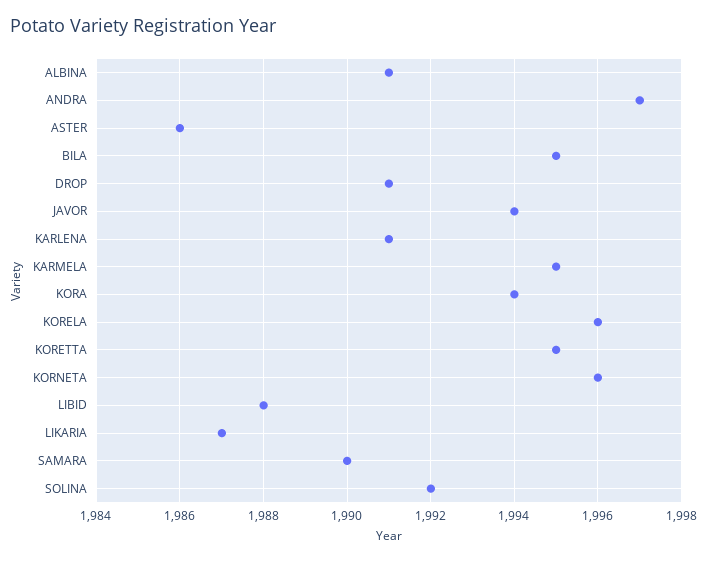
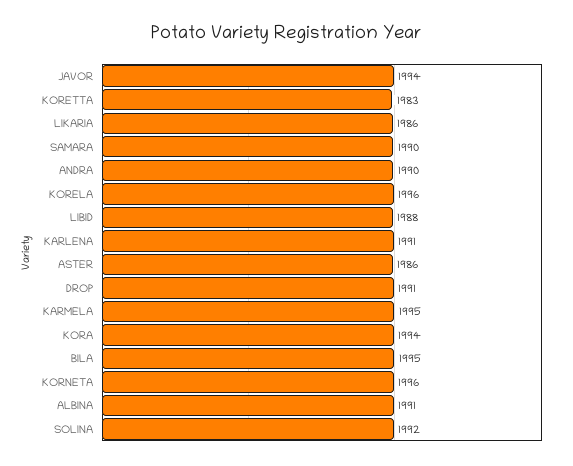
ANDRA: 1997 -> 1990
KORETTA: 1995 -> 1983
LIKARIA: 1987 -> 1986

